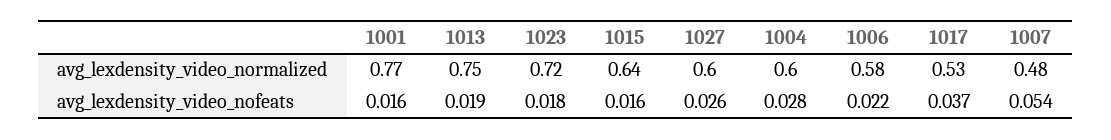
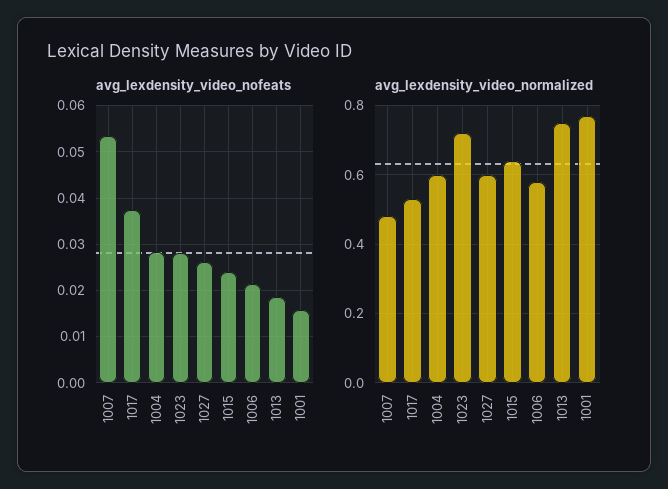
avg_lexdensity_video_nofeats, 1023: 0.018 -> 0.028
avg_lexdensity_video_nofeats, 1015: 0.016 -> 0.024

